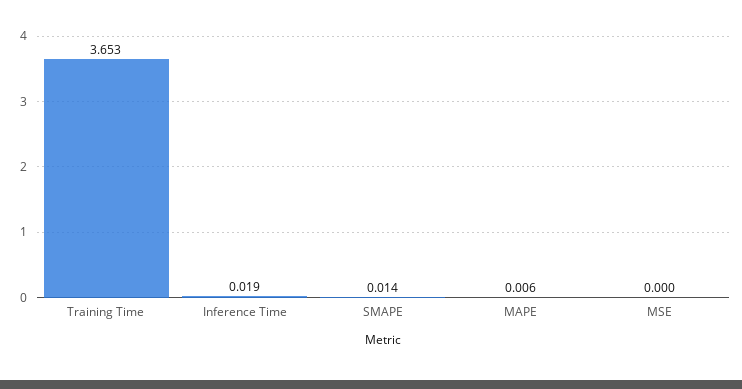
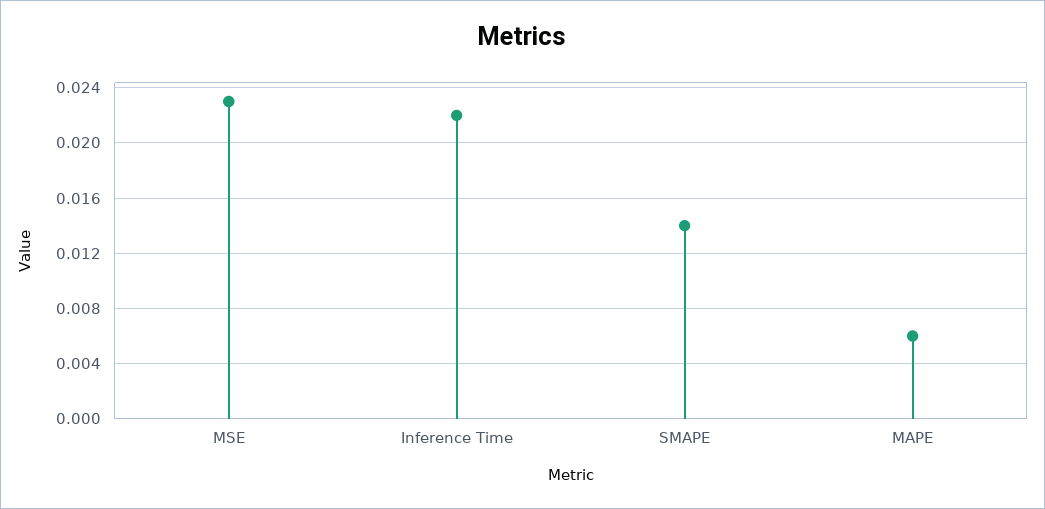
Training Time: 3.653 -> none
Inference Time: 0.019 -> 0.022
MSE: 0 -> 0.023

